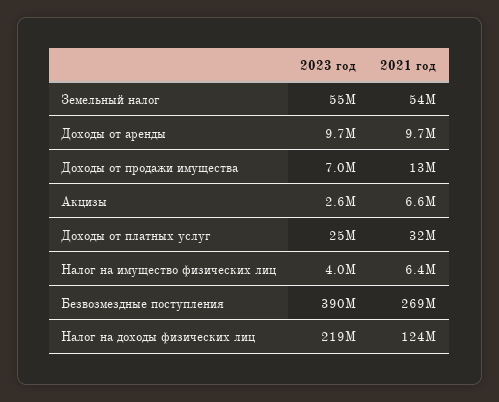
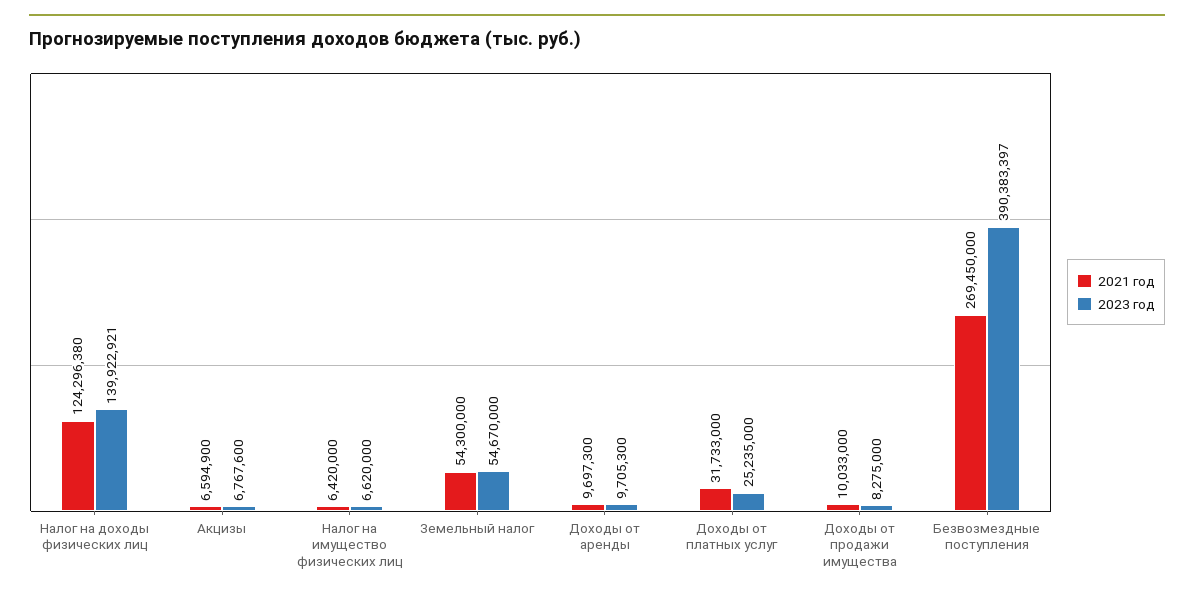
2023 год, Доходы от продажи имущества: 7000000 -> 8275000
2021 год, Доходы от продажи имущества: 13000000 -> 10033000
2023 год, Акцизы: 2600000 -> 6767600
2023 год, Налог на имущество физических лиц: 4000000 -> 6620000
2023 год, Налог на доходы физических лиц: 219000000 -> 139922921

